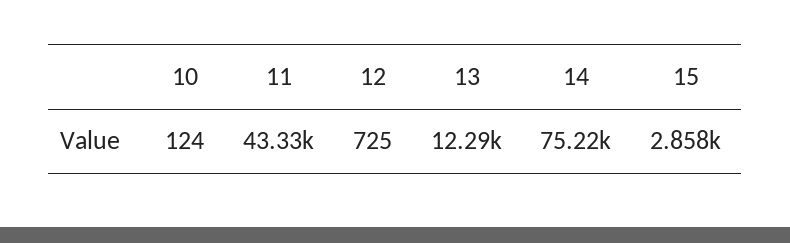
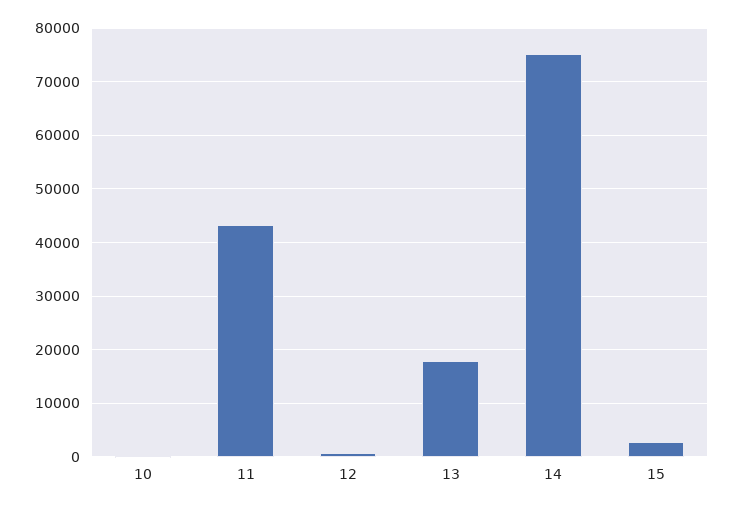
13: 12290 -> 18000

